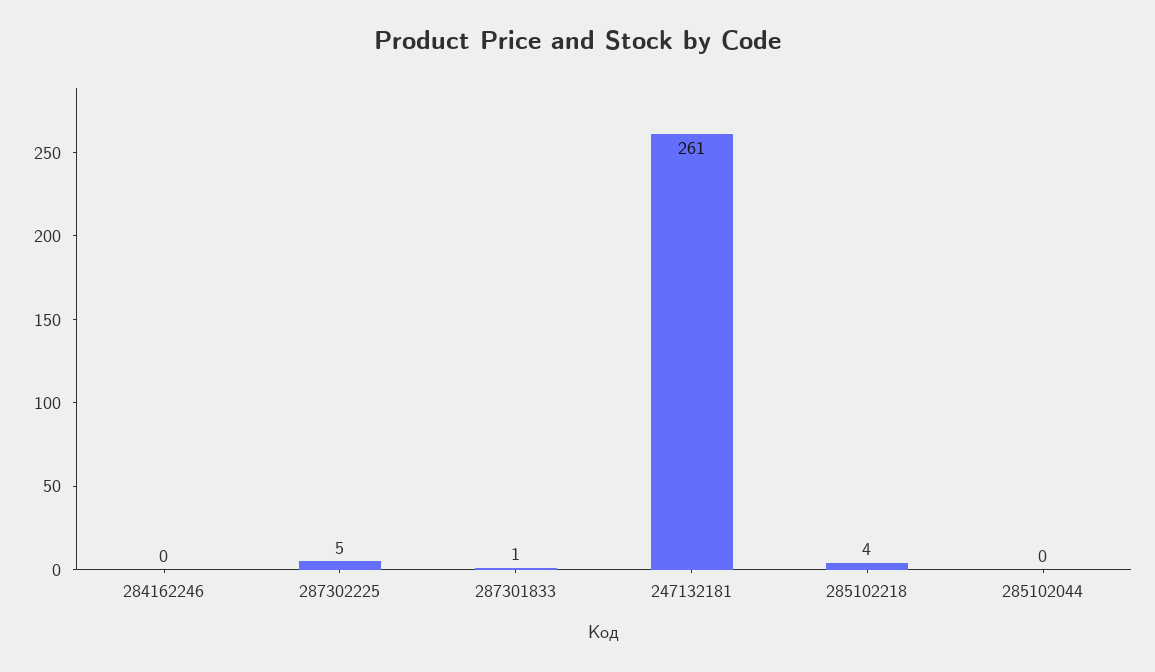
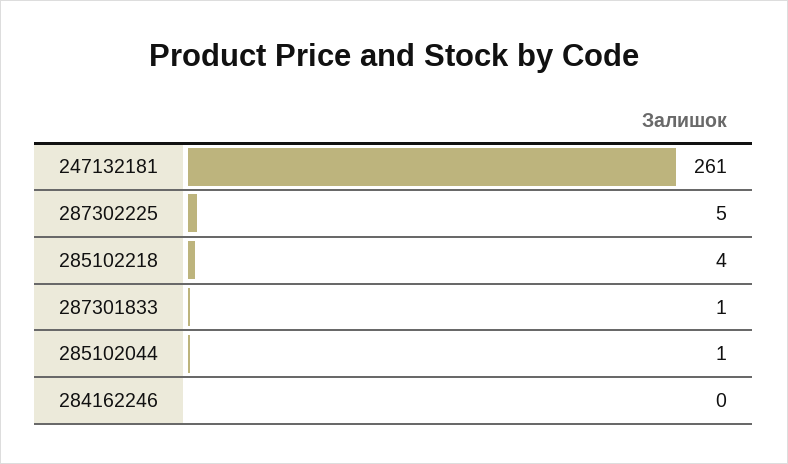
285102044: 0 -> 1

